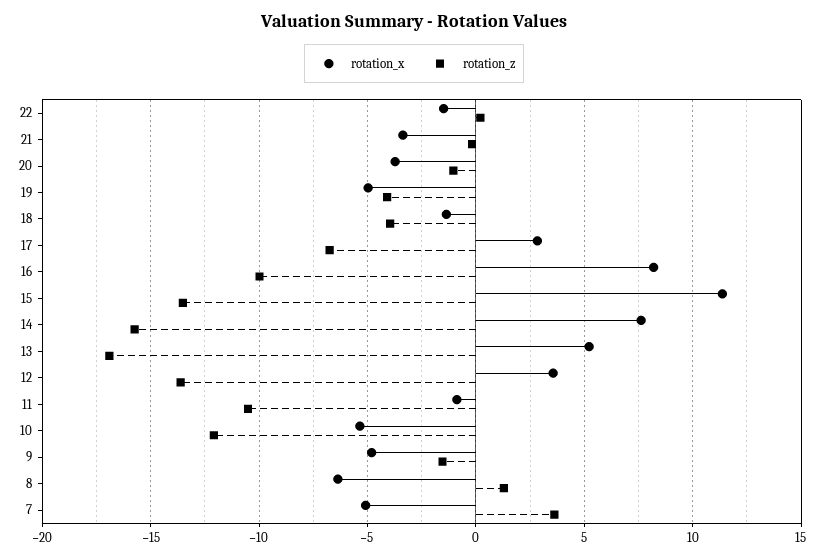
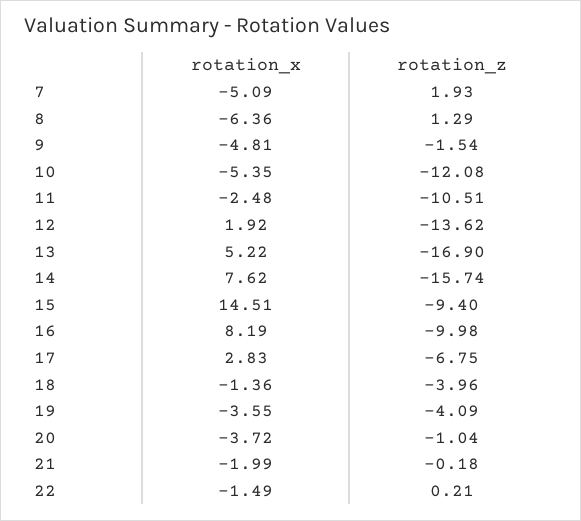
rotation_x, 21: -3.5 -> -1.99
rotation_x, 19: -5 -> -3.55
rotation_x, 15: 11.5 -> 14.51
rotation_z, 15: -13.5 -> -9.4
rotation_x, 12: 3.5 -> 1.92
rotation_x, 11: -1 -> -2.48
rotation_z, 7: 3.5 -> 1.93

